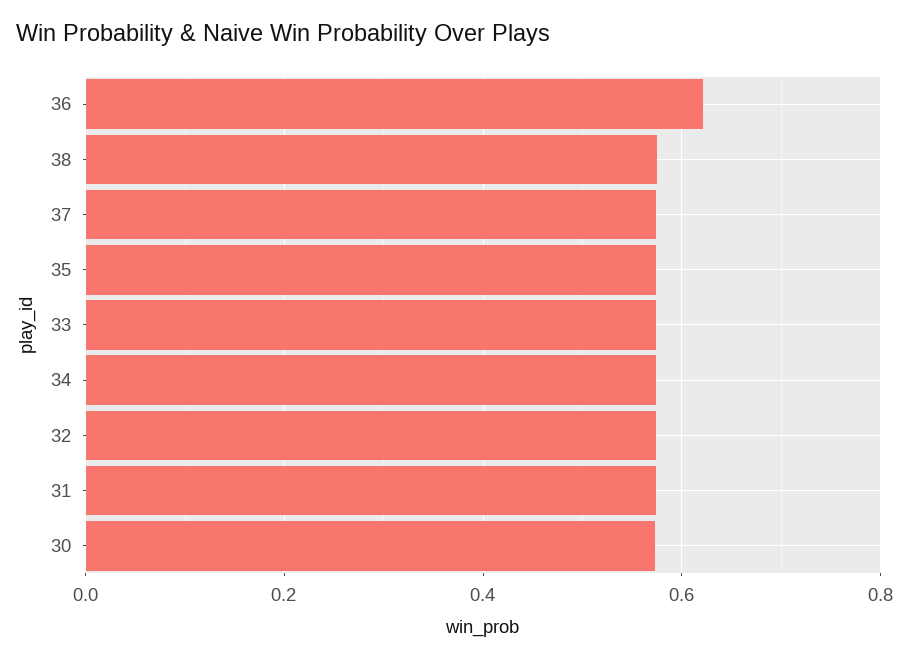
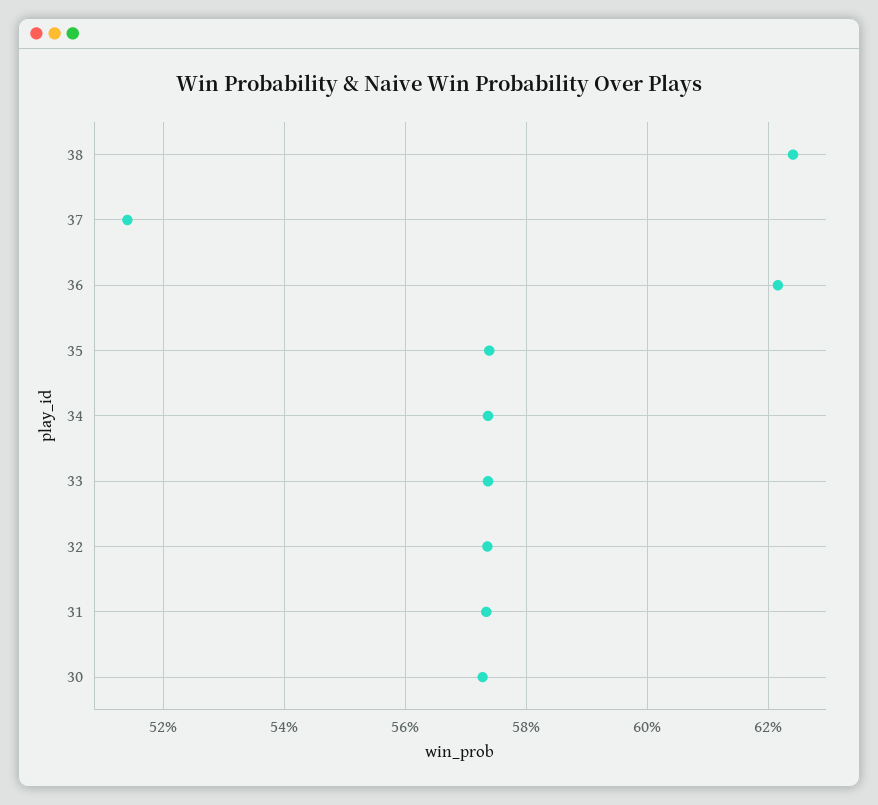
38: 0.58 -> 0.624
37: 0.58 -> 0.514

